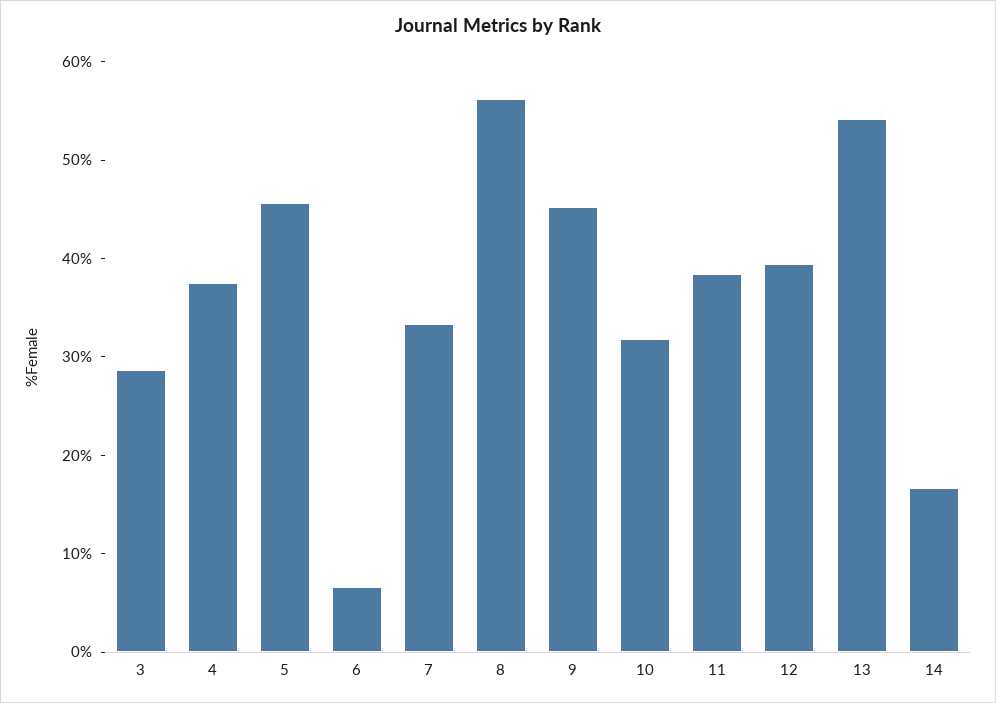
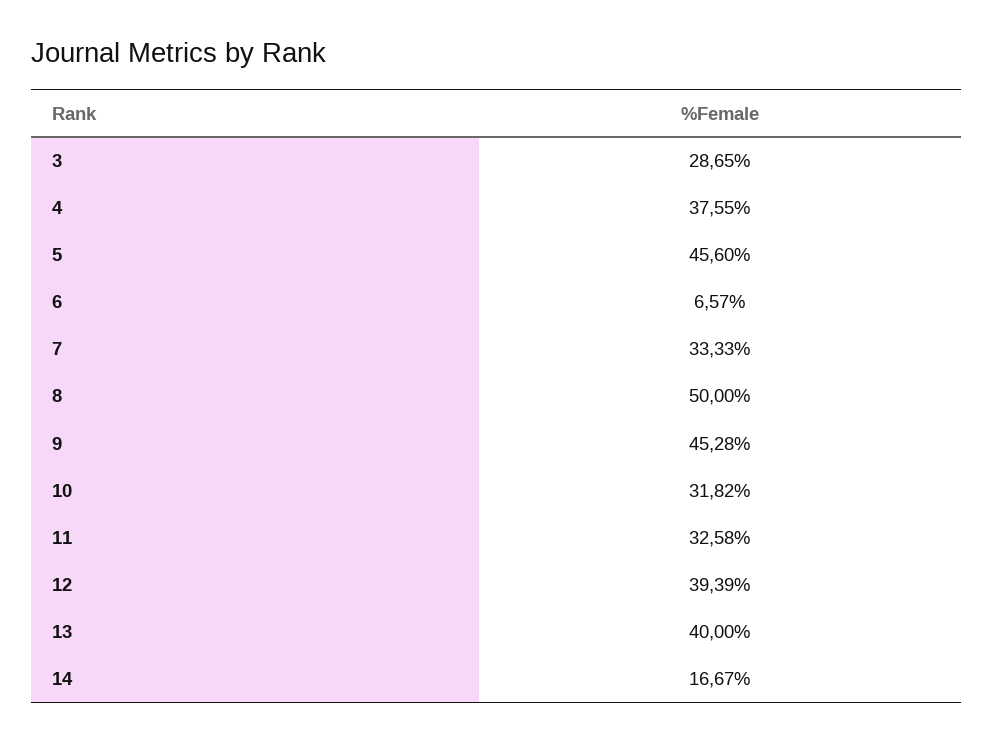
8: 56 -> 50
11: 38 -> 32.58
13: 54 -> 40

